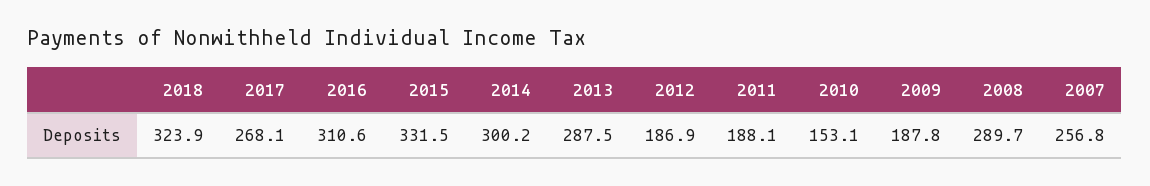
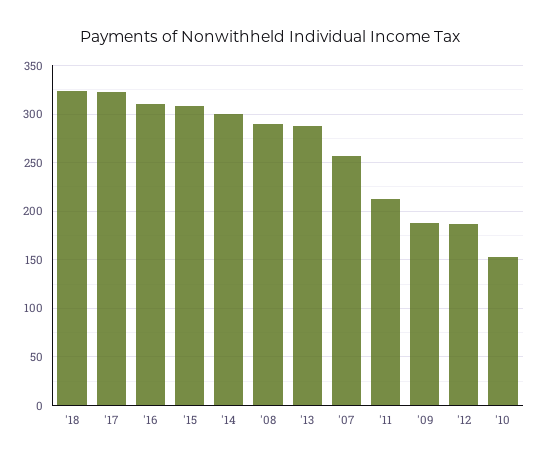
2017: 268.1 -> 320
2015: 331.5 -> 310
2011: 188.1 -> 210

